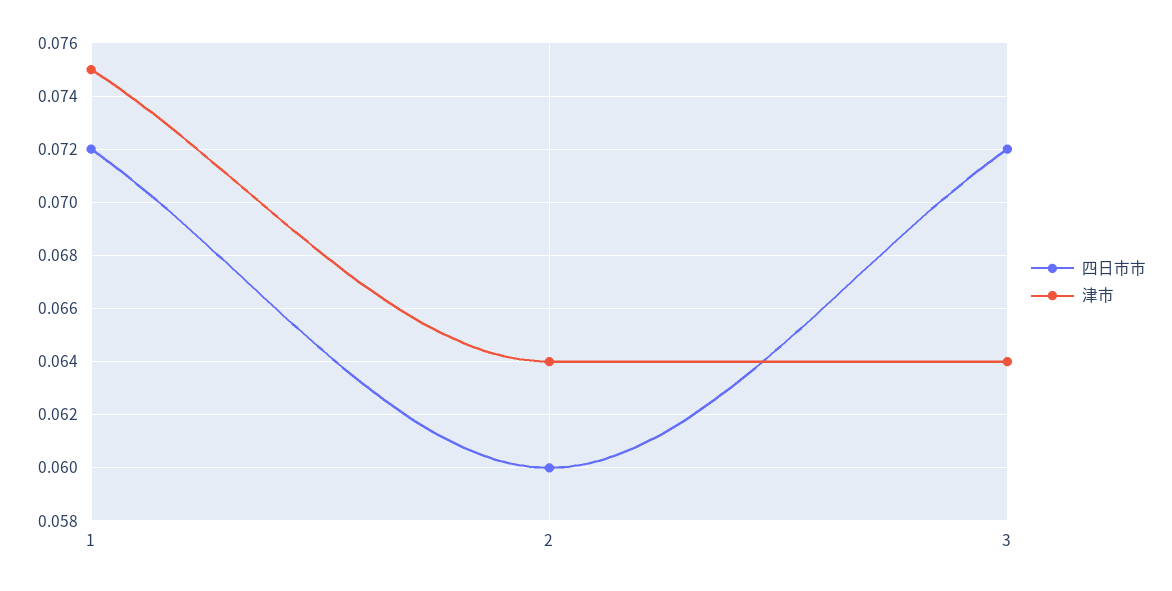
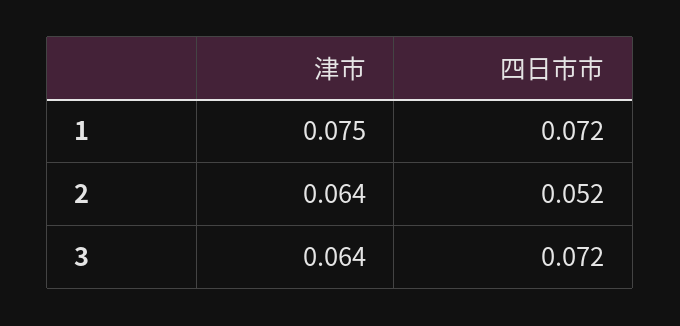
四日市市, 2: 0.06 -> 0.052

